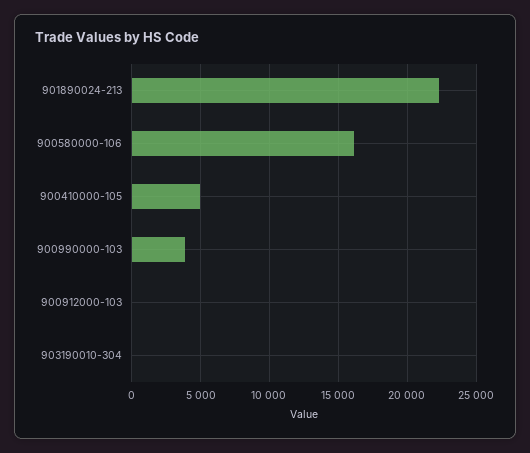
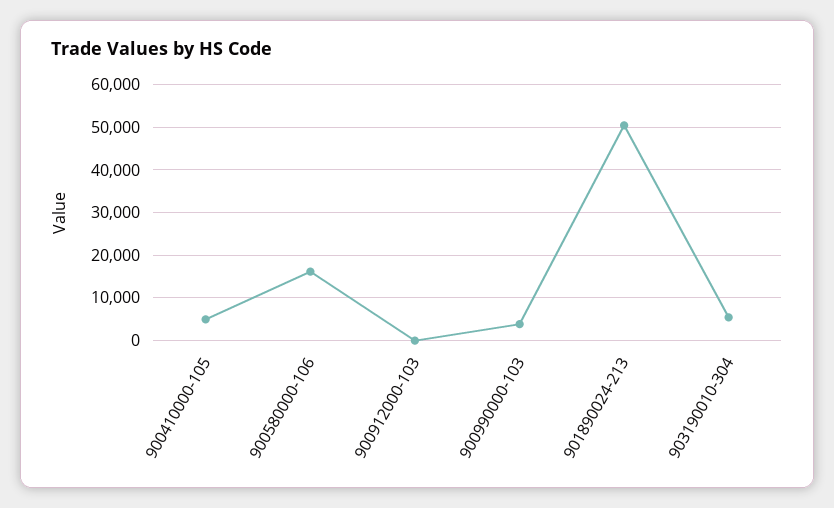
901890024-213: 22500 -> 50000
903190010-304: 0 -> 6000

